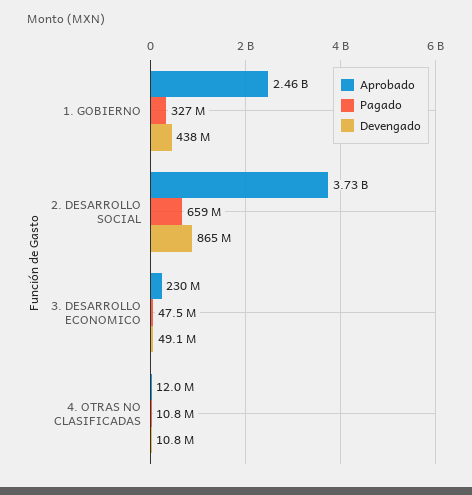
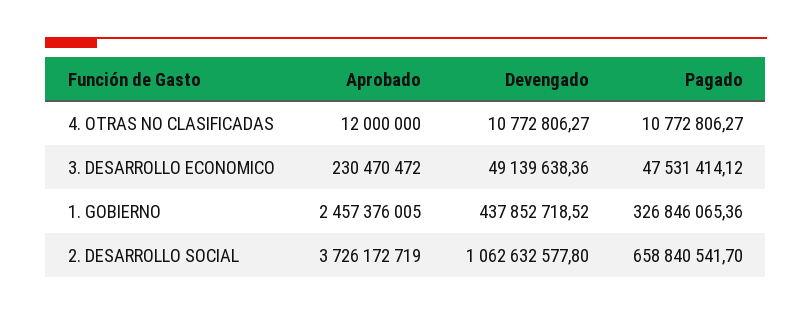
Devengado, 2. DESARROLLO SOCIAL: 865000000 -> 1062632577.8

